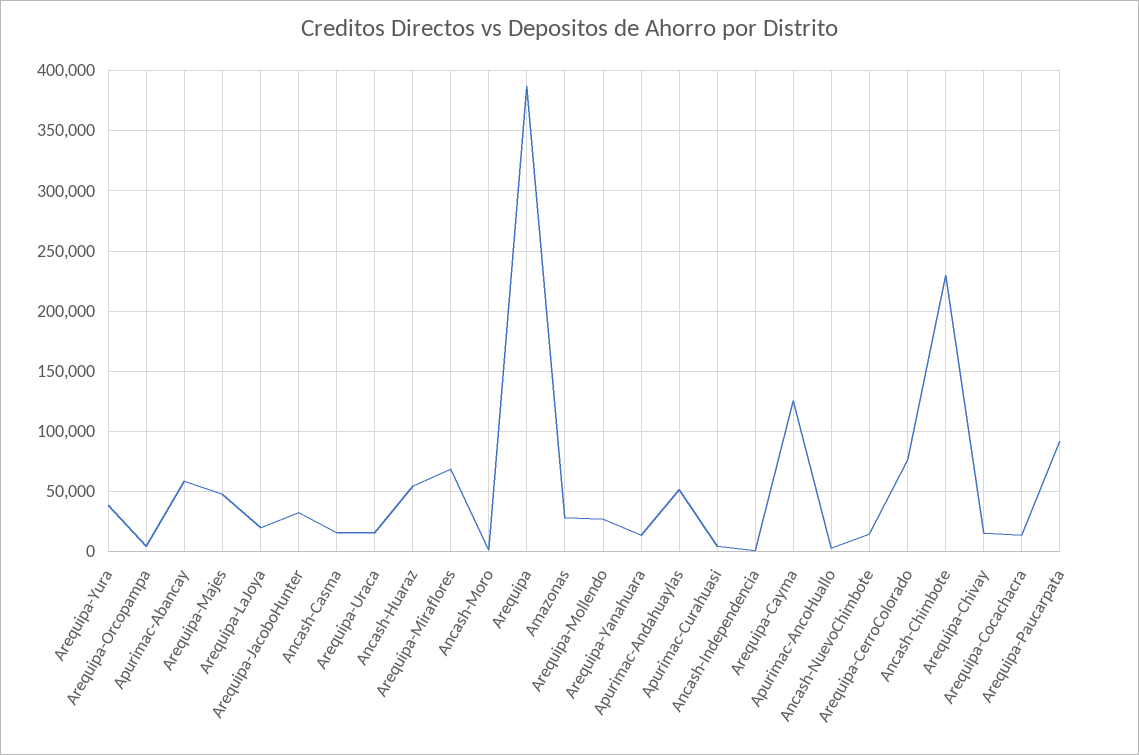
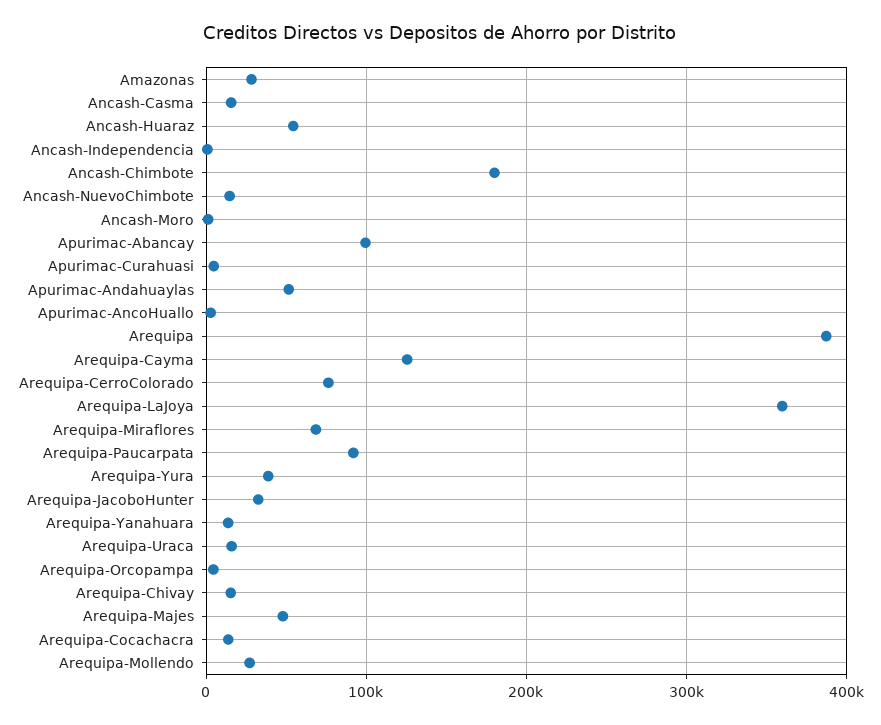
Apurimac-Abancay: 60000 -> 100000
Arequipa-LaJoya: 20000 -> 360000
Ancash-Chimbote: 230000 -> 180000

